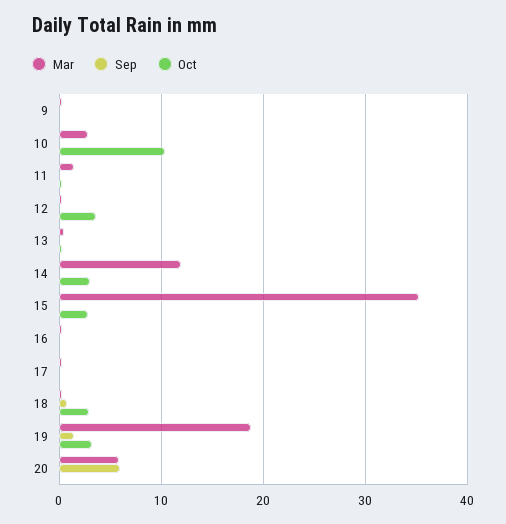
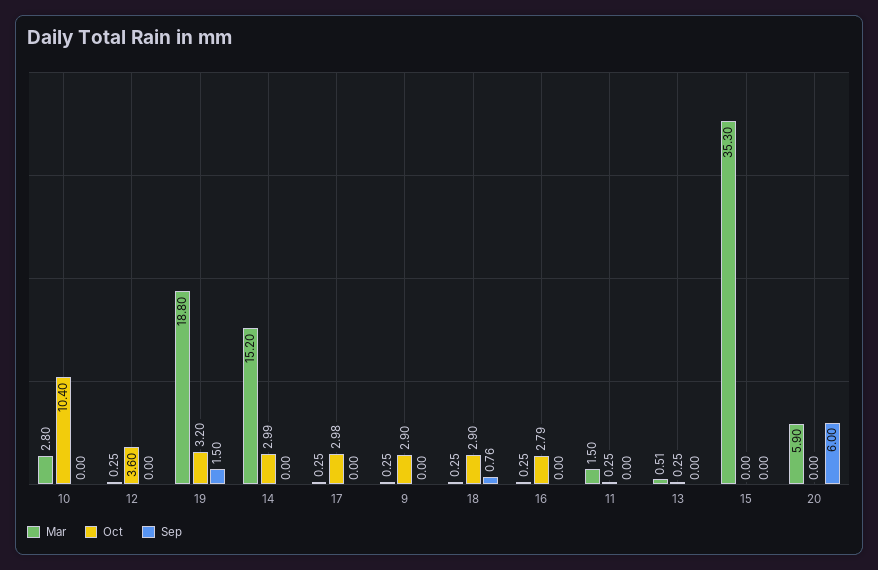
Oct, 9: 0 -> 2.9
Mar, 14: 12 -> 15.2
Oct, 15: 3 -> 0
Oct, 16: 0 -> 2.79
Oct, 17: 0 -> 2.98

